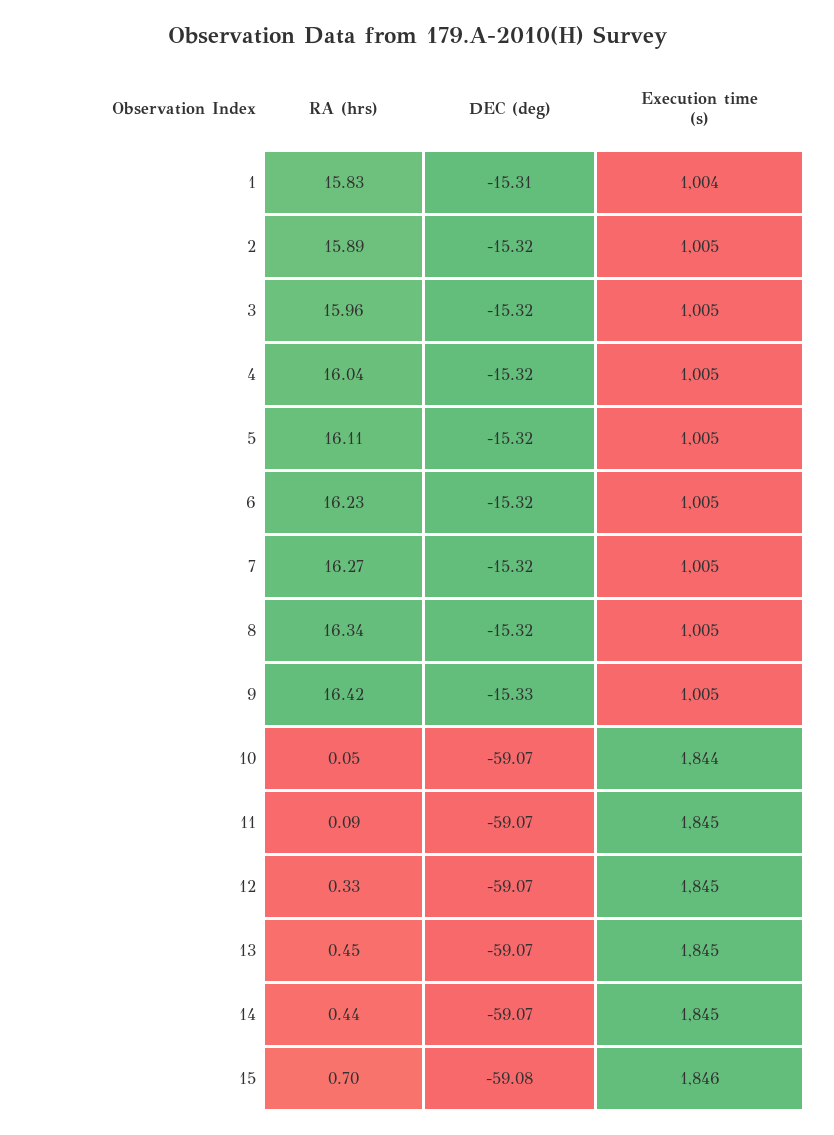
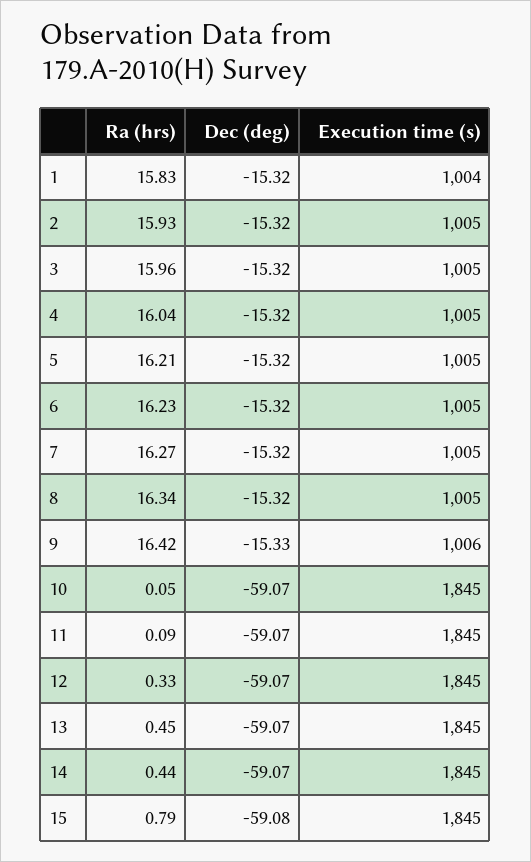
DEC (deg), 1: -15.31 -> -15.32
RA (hrs), 2: 15.89 -> 15.93
RA (hrs), 5: 16.11 -> 16.21
Execution time (s), 9: 1005 -> 1006
Execution time (s), 10: 1844 -> 1845
RA (hrs), 15: 0.7 -> 0.79
Execution time (s), 15: 1846 -> 1845

